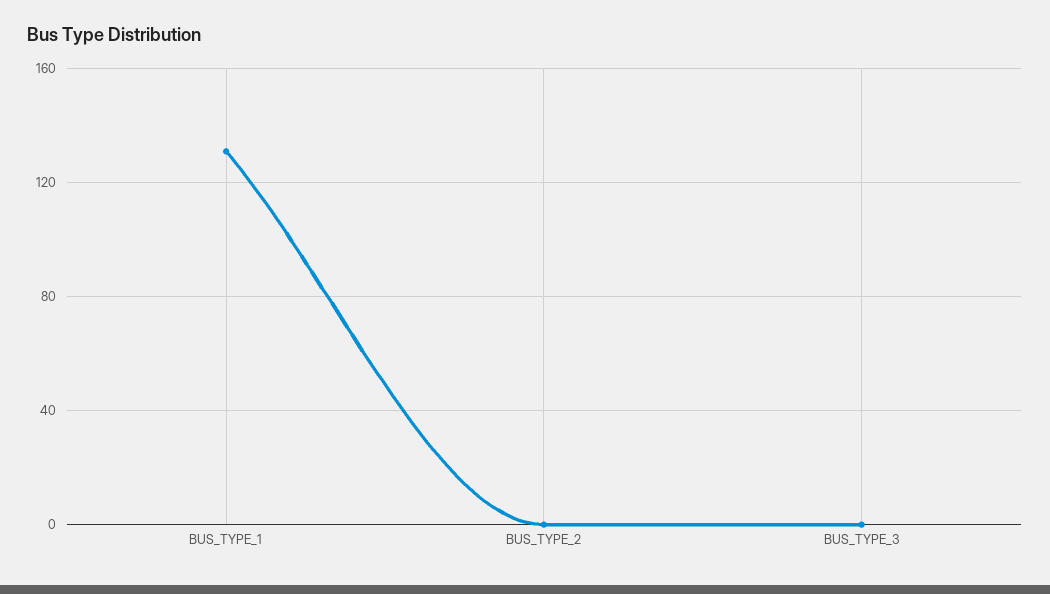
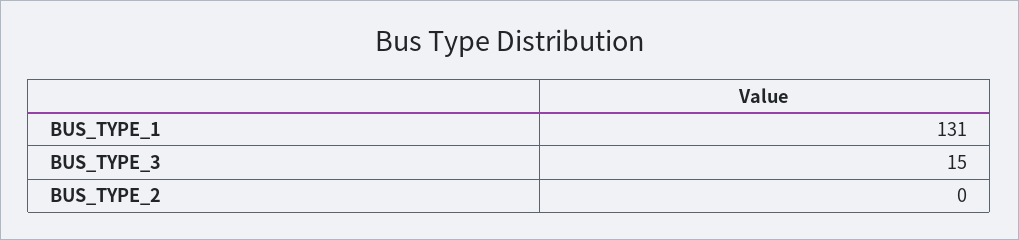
BUS_TYPE_3: 0 -> 15

